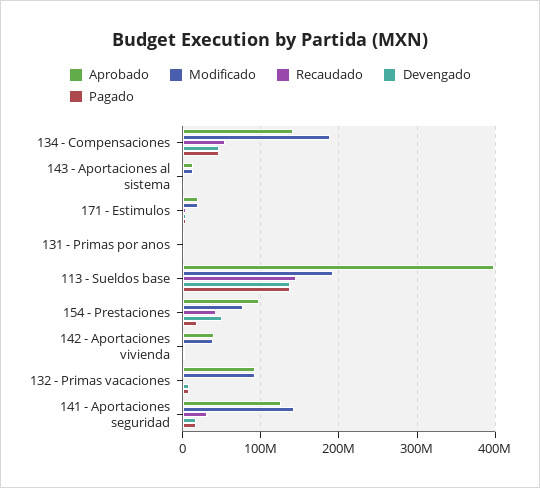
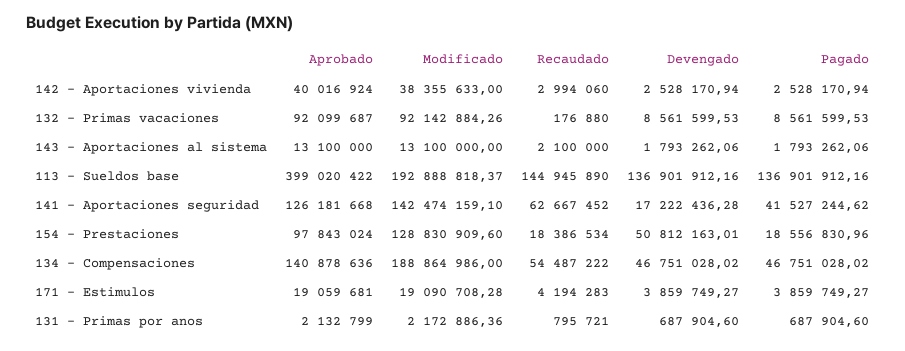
Modificado, 154 - Prestaciones: 80000000 -> 128830909.6
Recaudado, 154 - Prestaciones: 40000000 -> 18386534
Recaudado, 141 - Aportaciones seguridad: 30000000 -> 62667452
Pagado, 141 - Aportaciones seguridad: 20000000 -> 41527244.62

